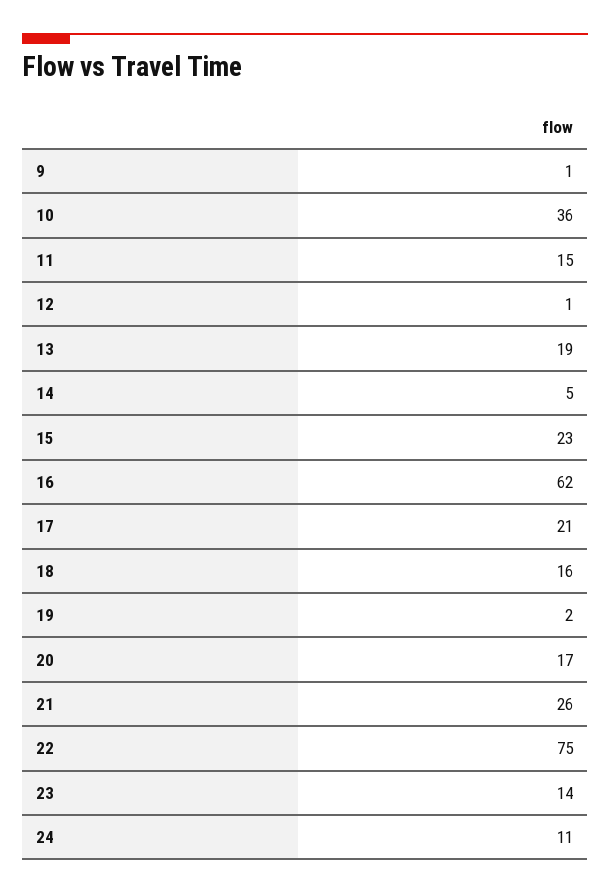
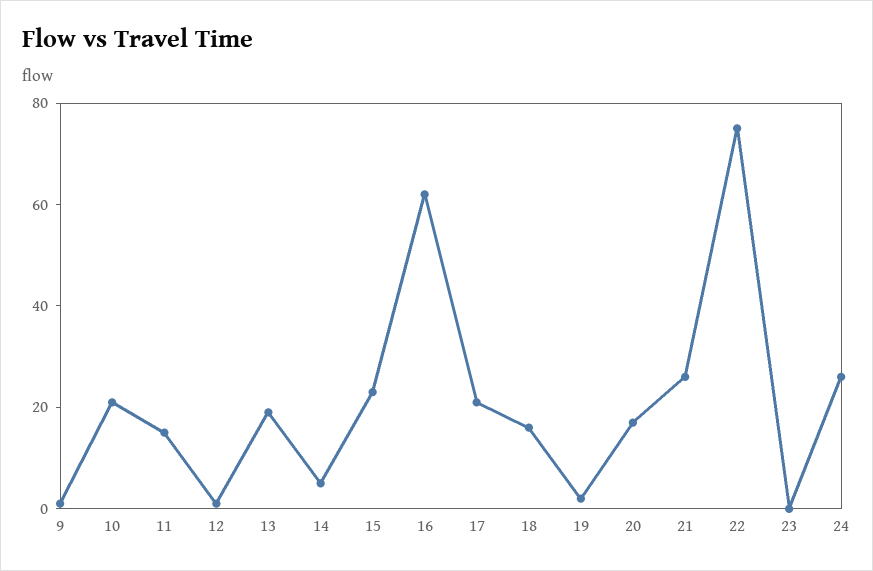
10: 36 -> 20
23: 14 -> 0
24: 11 -> 25

